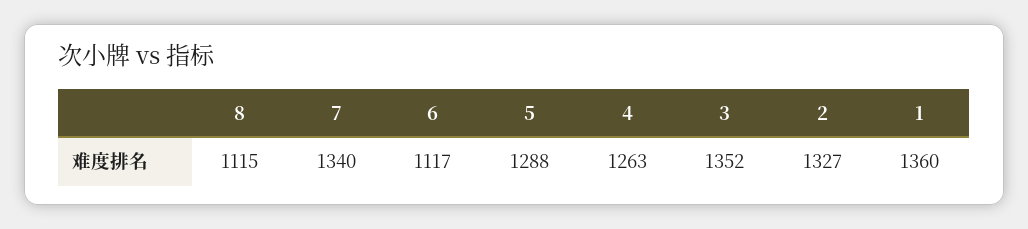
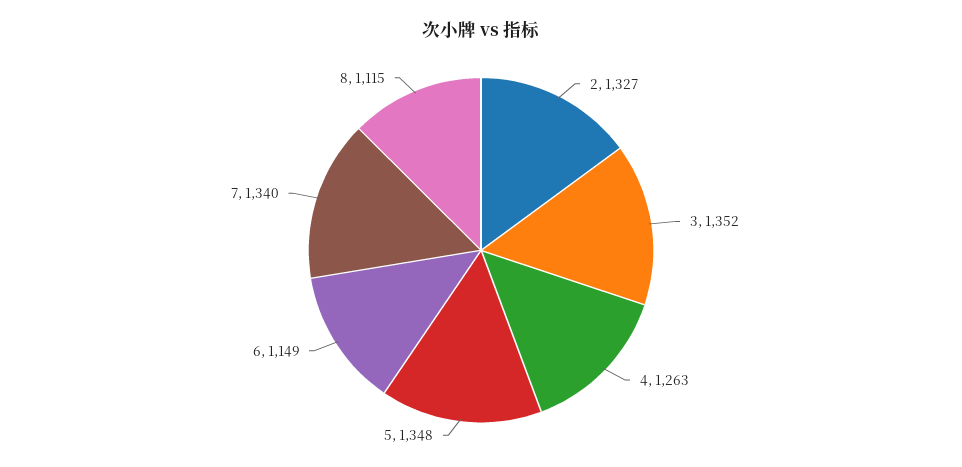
6: 1117 -> 1149
5: 1288 -> 1348
1: 1360 -> none

